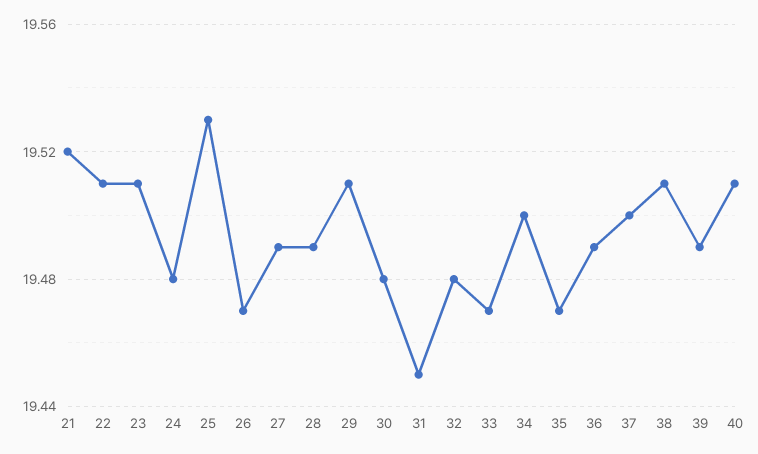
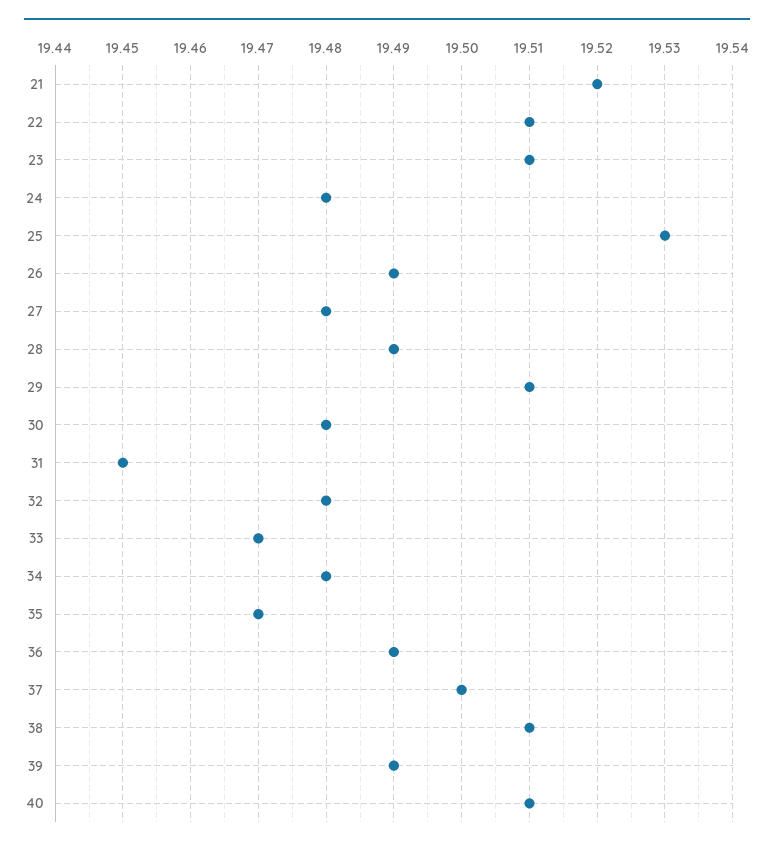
26: 19.47 -> 19.49
27: 19.49 -> 19.48
34: 19.5 -> 19.48

